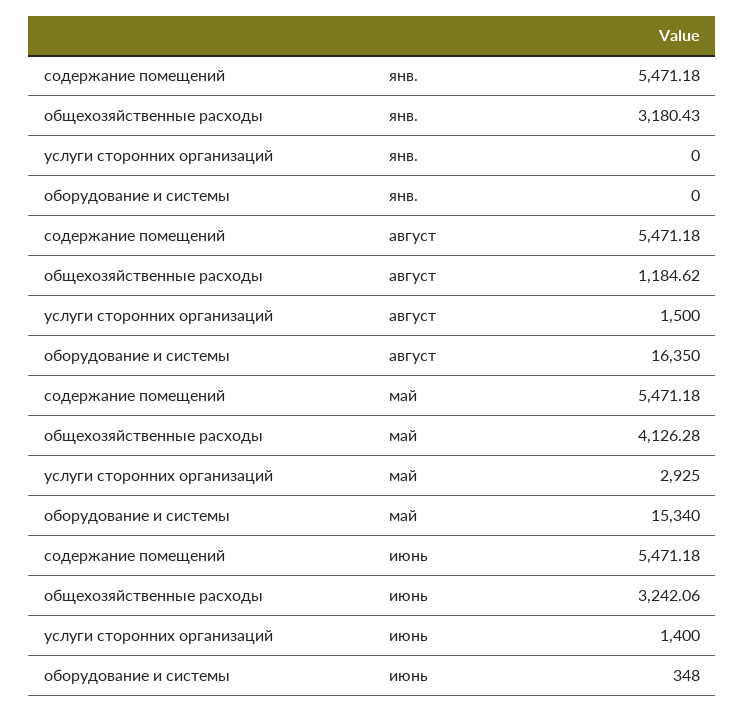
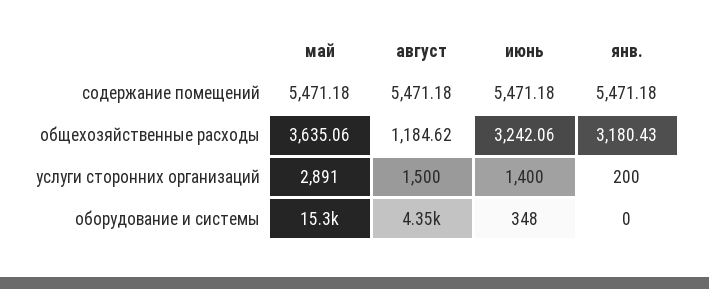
услуги сторонних организаций, янв.: 0 -> 200
оборудование и системы, август: 16350 -> 4350
общехозяйственные расходы, май: 4126.28 -> 3635.06
услуги сторонних организаций, май: 2925 -> 2891

